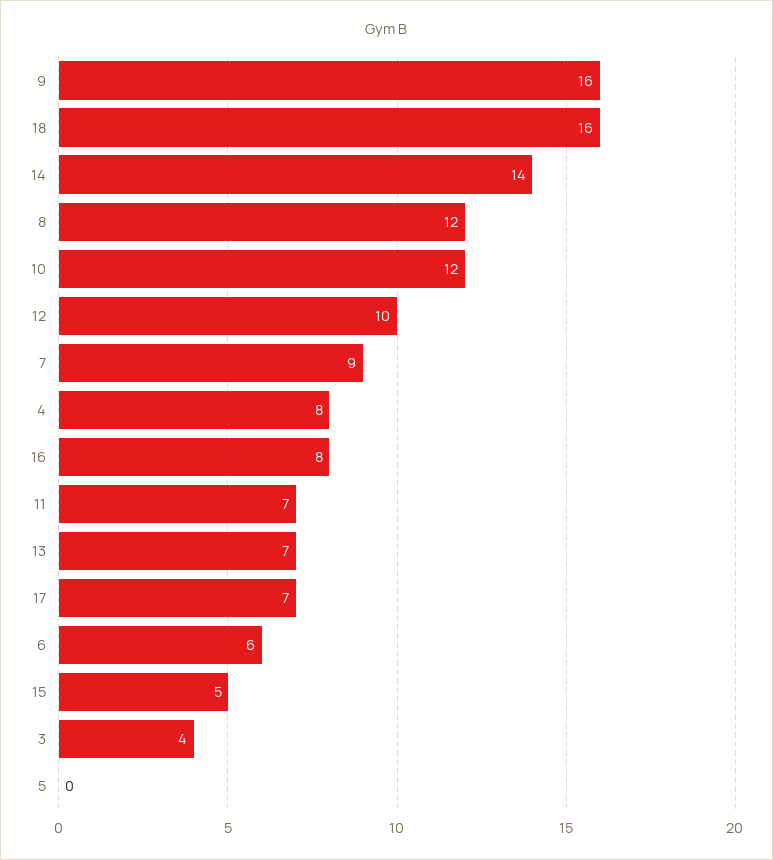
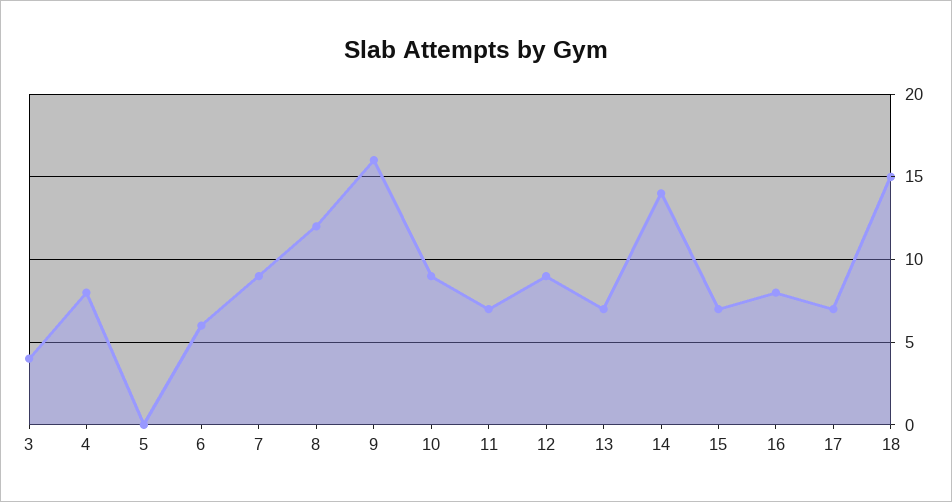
18: 16 -> 15
10: 12 -> 9
12: 10 -> 9
15: 5 -> 7

